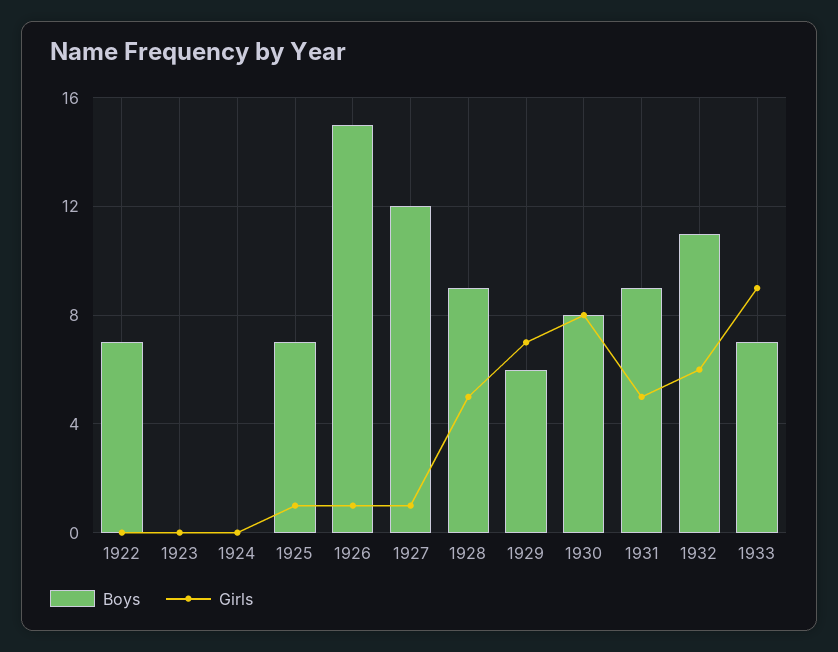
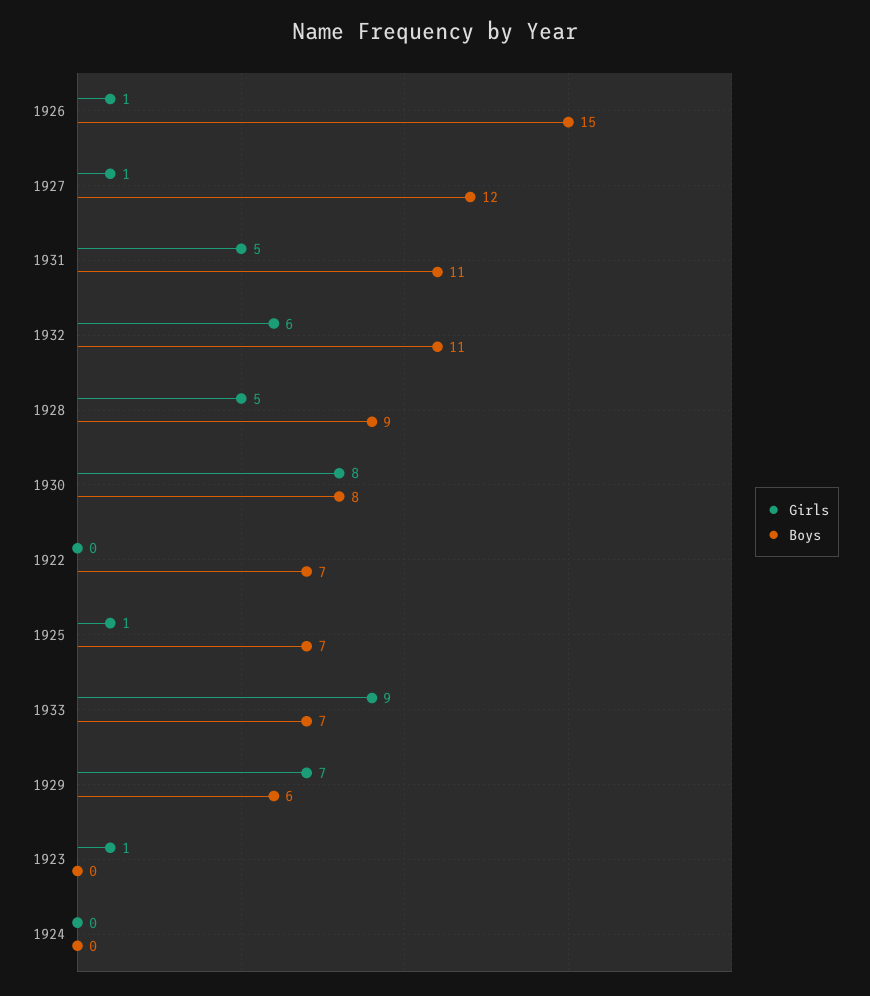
Girls, 1923: 0 -> 1
Boys, 1931: 9 -> 11

